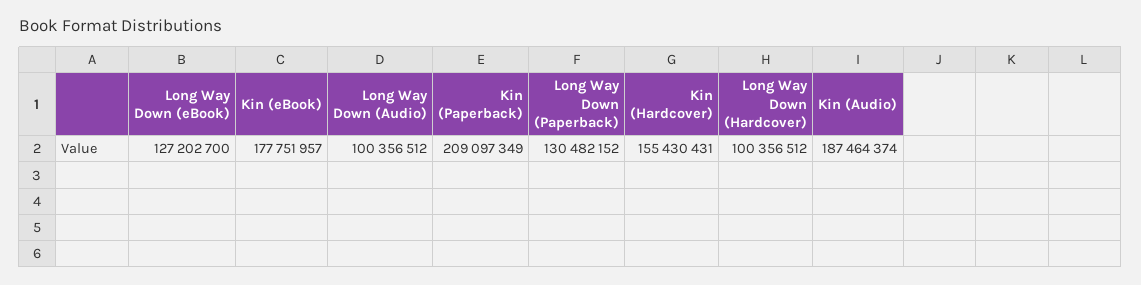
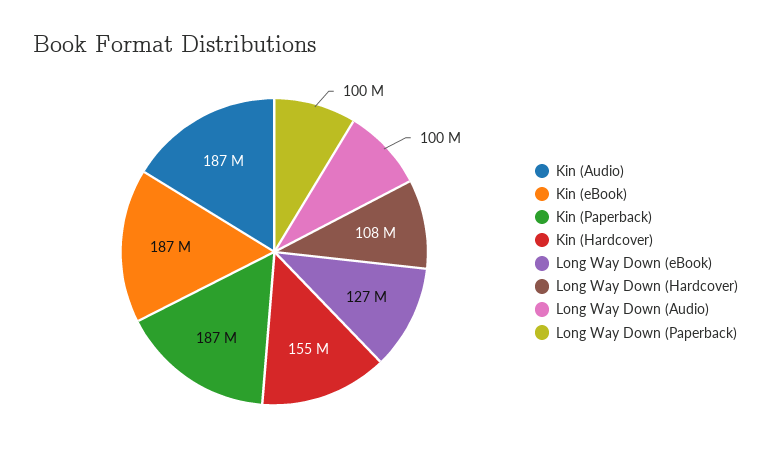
Kin (eBook): 177751957 -> 187000000
Kin (Paperback): 209097349 -> 187000000
Long Way Down (Paperback): 130482152 -> 100000000
Long Way Down (Hardcover): 100356512 -> 108000000

